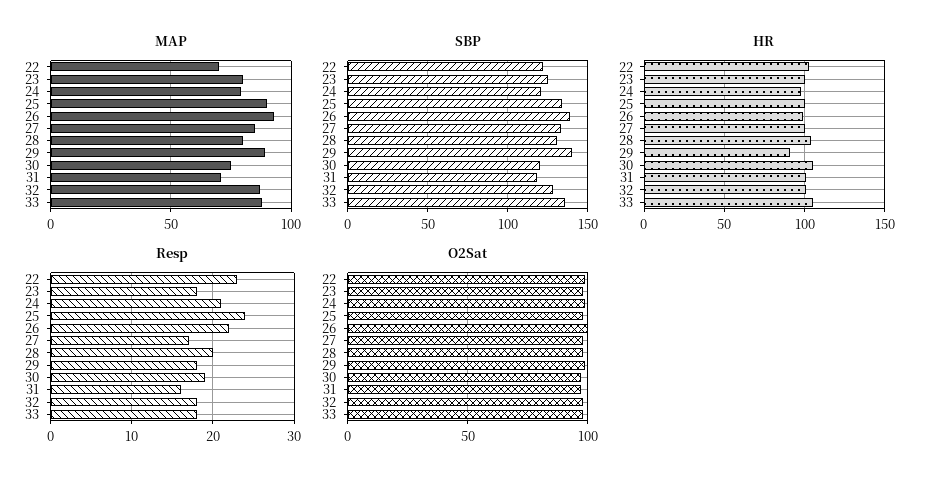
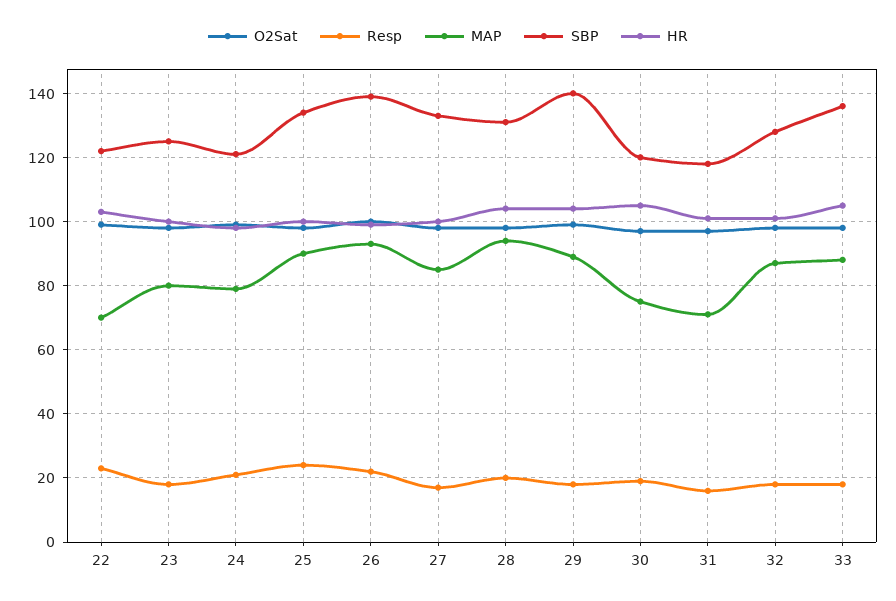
MAP, 28: 80 -> 95
HR, 29: 90 -> 105

